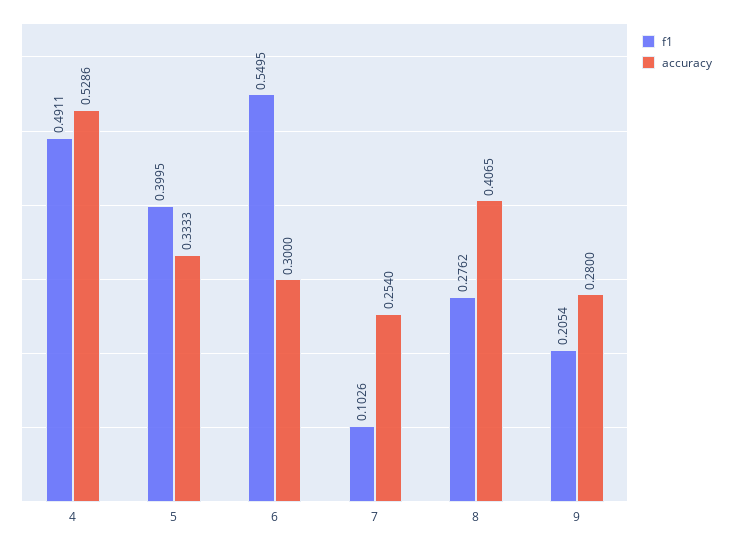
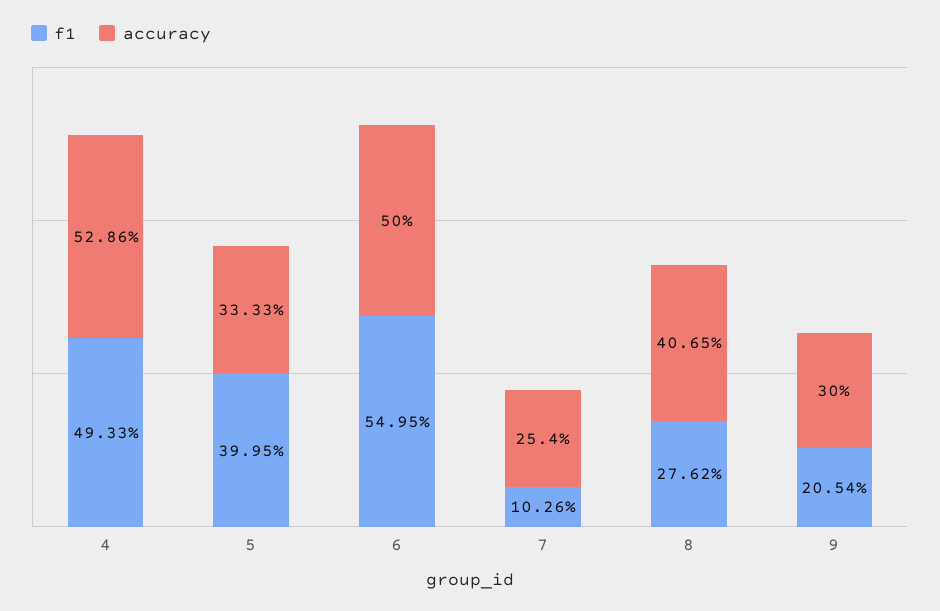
f1, 4: 0.4911 -> 0.4933
accuracy, 6: 0.3 -> 0.5
accuracy, 9: 0.28 -> 0.3

